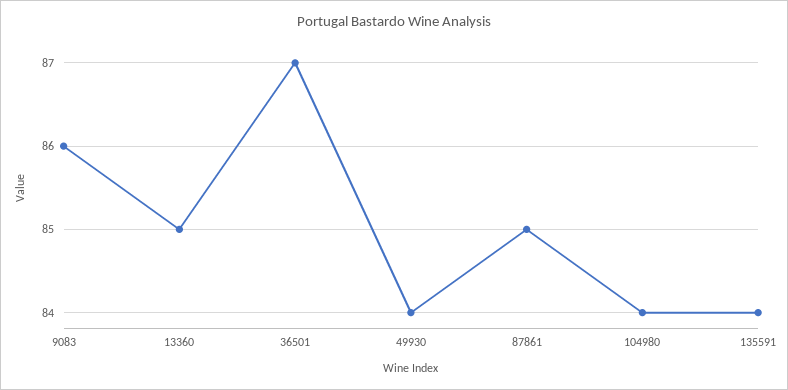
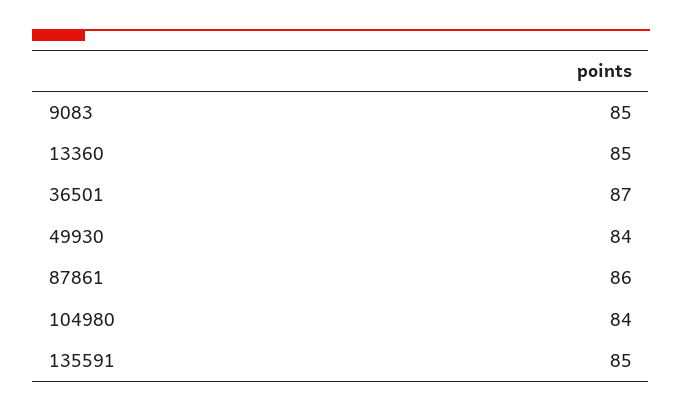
9083: 86 -> 85
87861: 85 -> 86
135591: 84 -> 85

